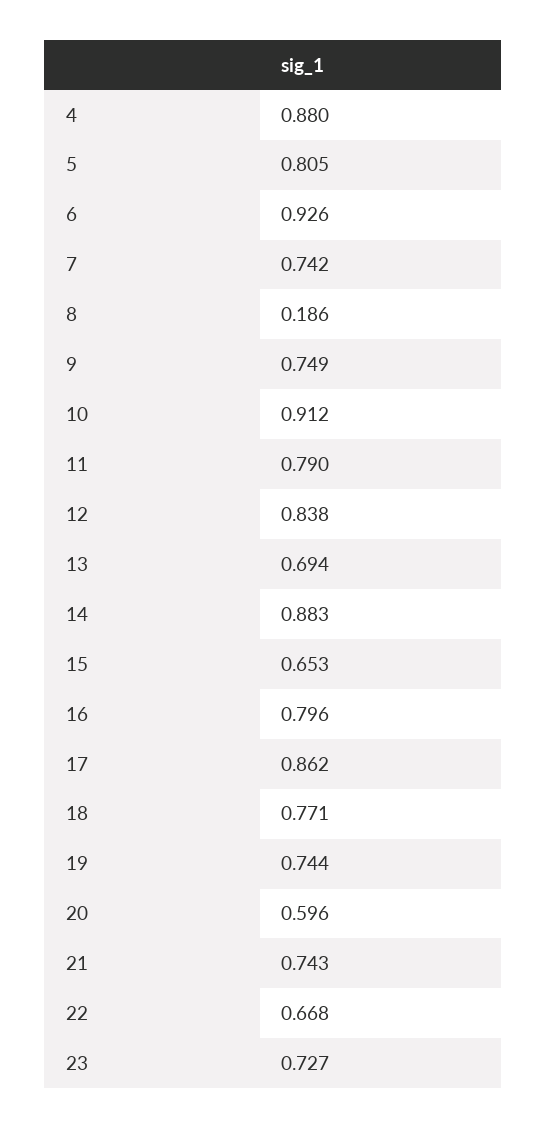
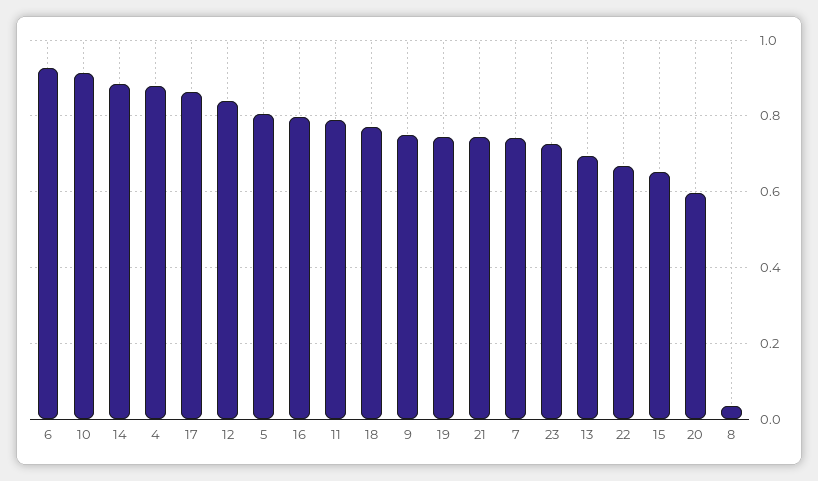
8: 0.186 -> 0.04

